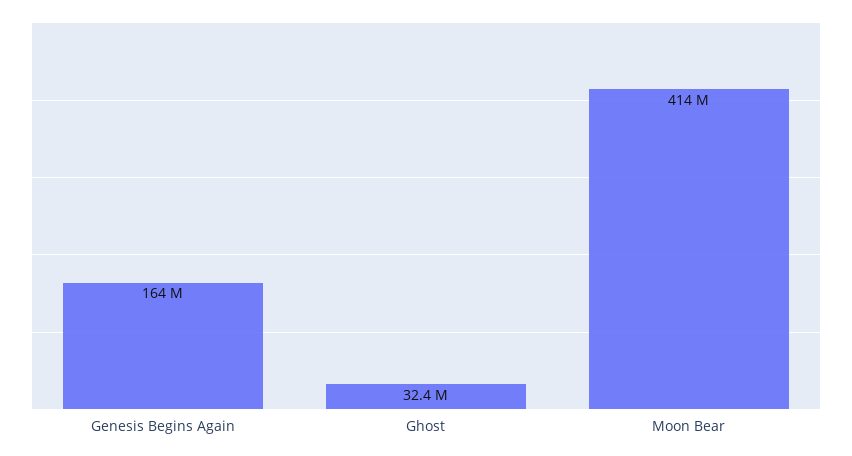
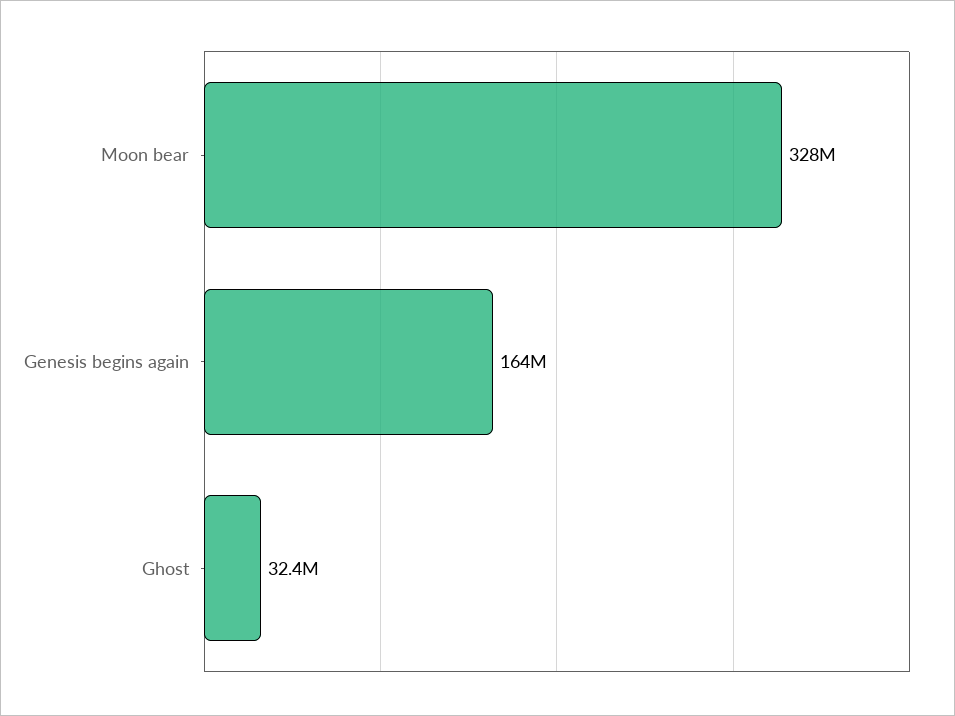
Moon Bear: 414000000 -> 328000000

